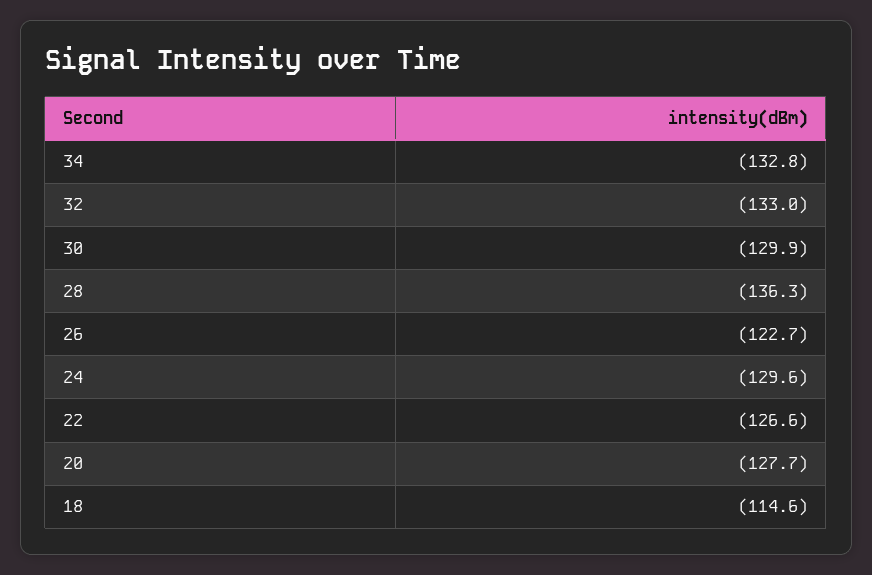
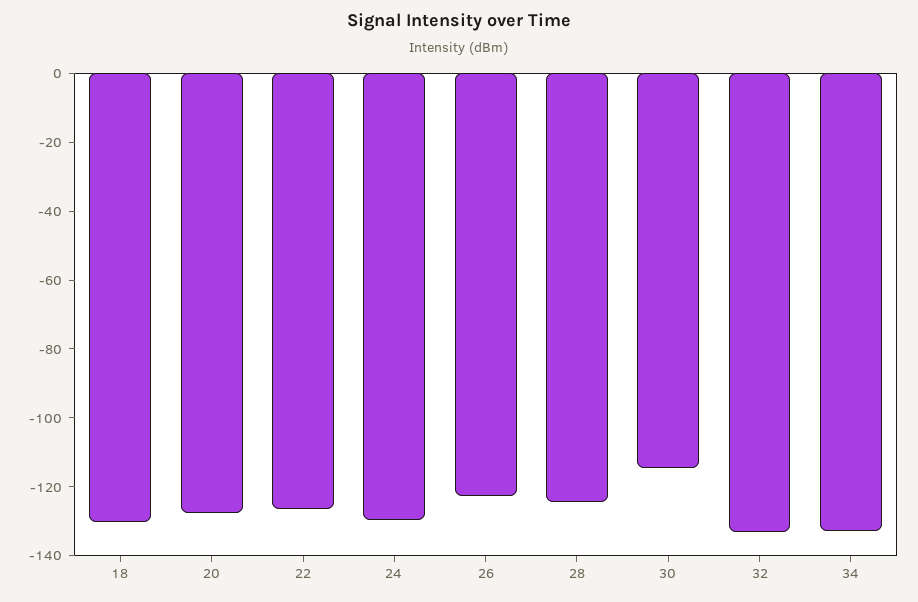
30: -129.9 -> -115
28: -136.3 -> -125
18: -114.6 -> -130

